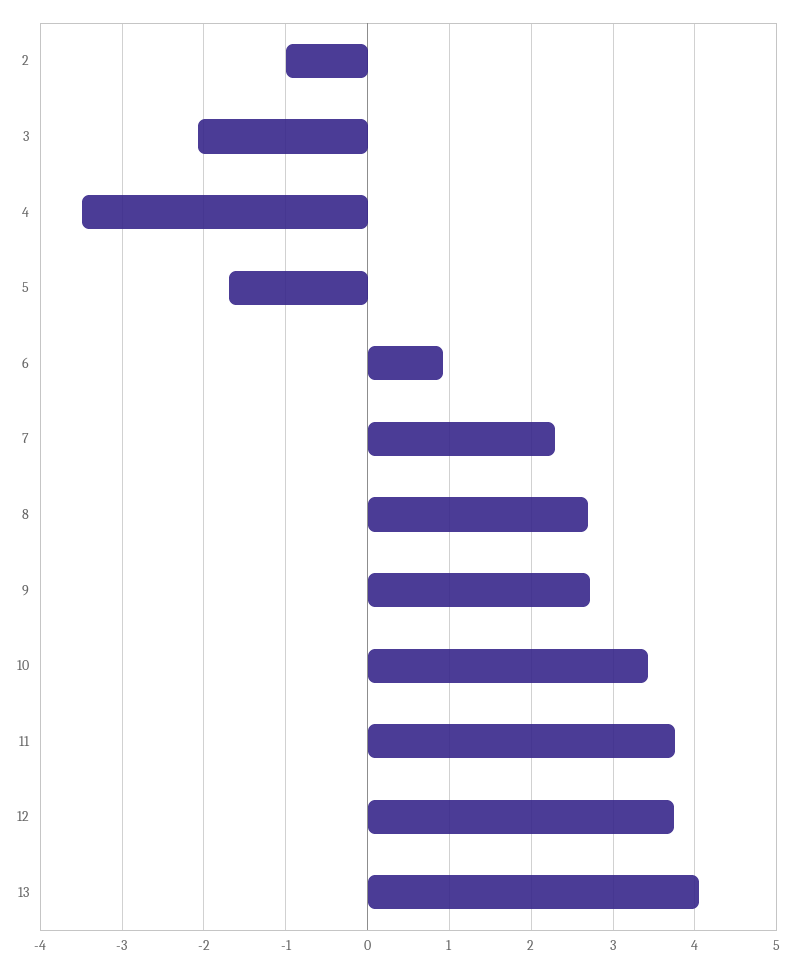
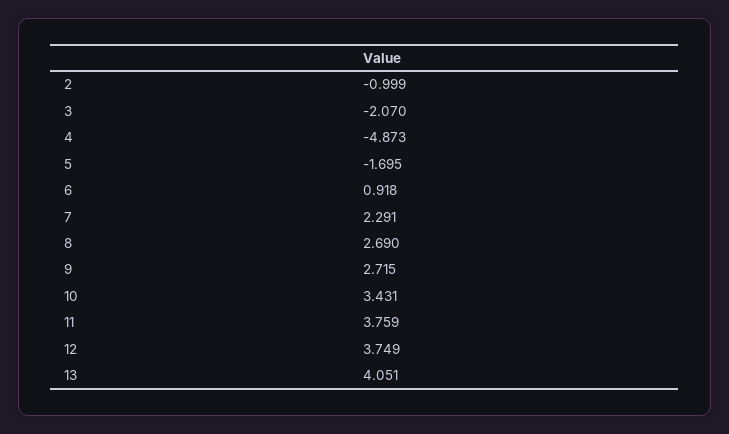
4: -3.5 -> -4.873

